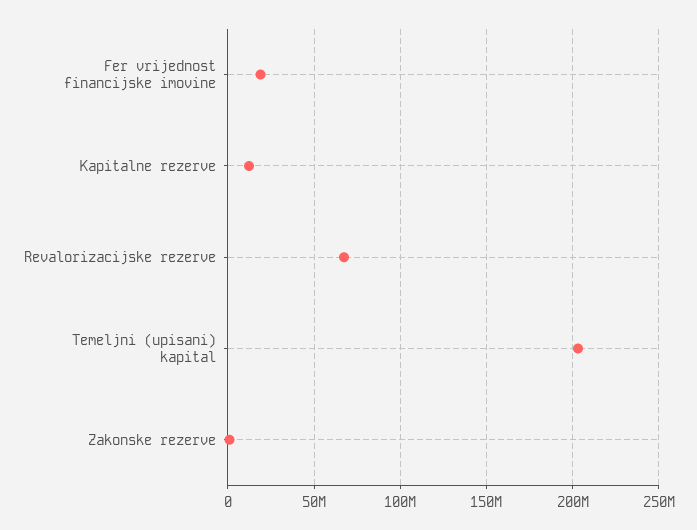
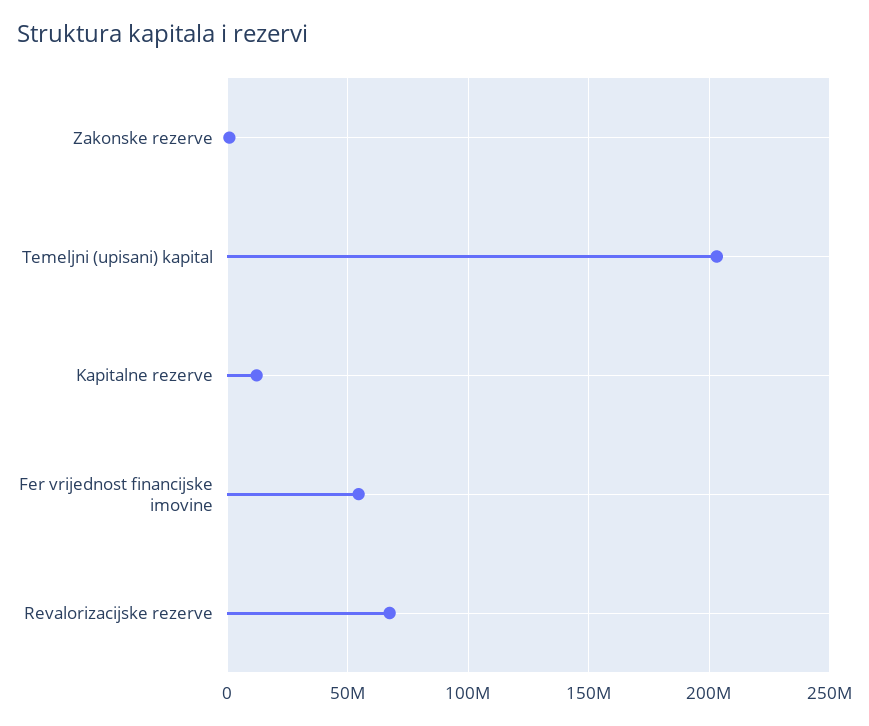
Fer vrijednost financijske imovine: 20000000 -> 55000000

